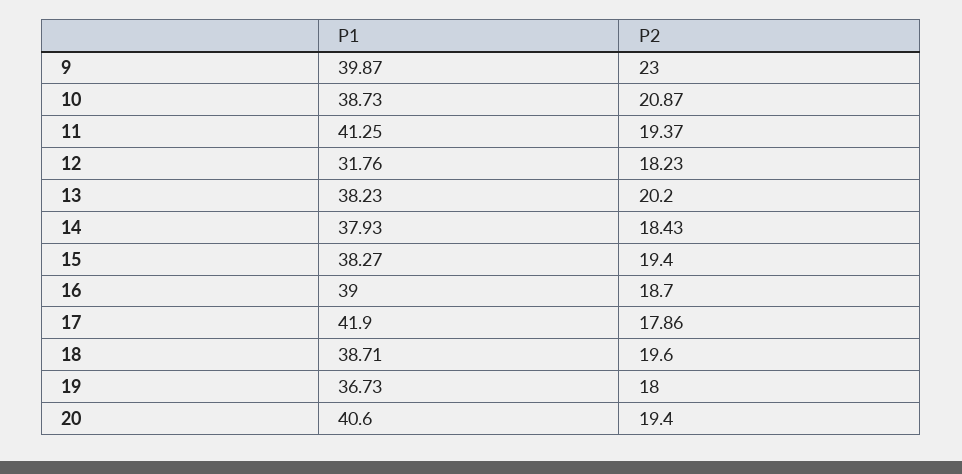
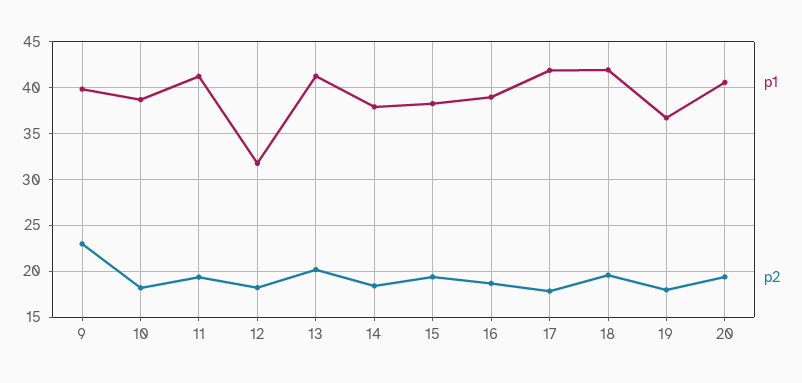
P2, 10: 20.87 -> 18
P1, 13: 38.23 -> 41
P1, 18: 38.71 -> 42

